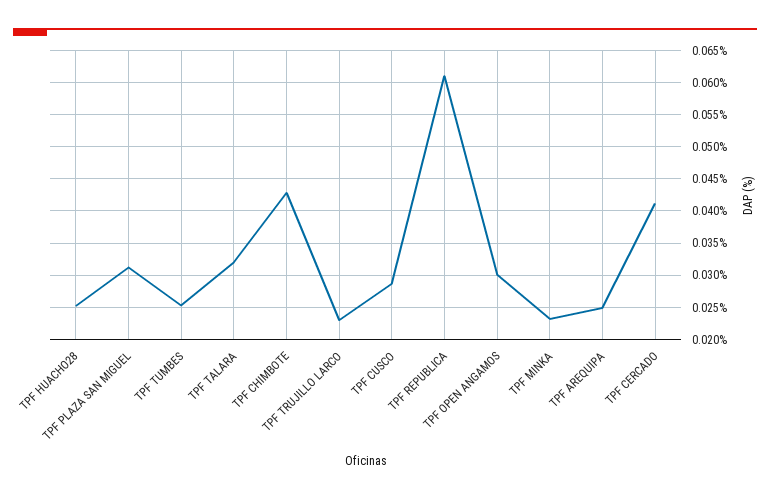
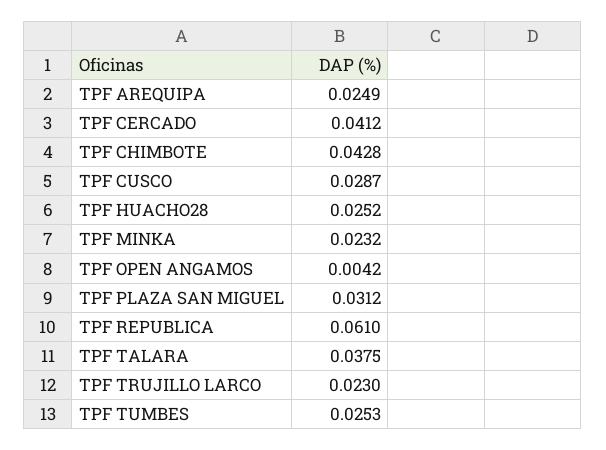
TPF TALARA: 0.032 -> 0.0375
TPF OPEN ANGAMOS: 0.03 -> 0.0042

